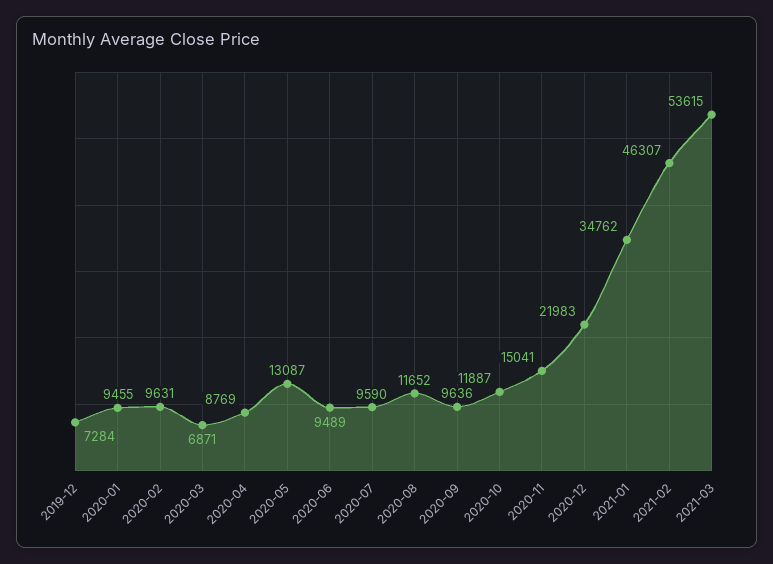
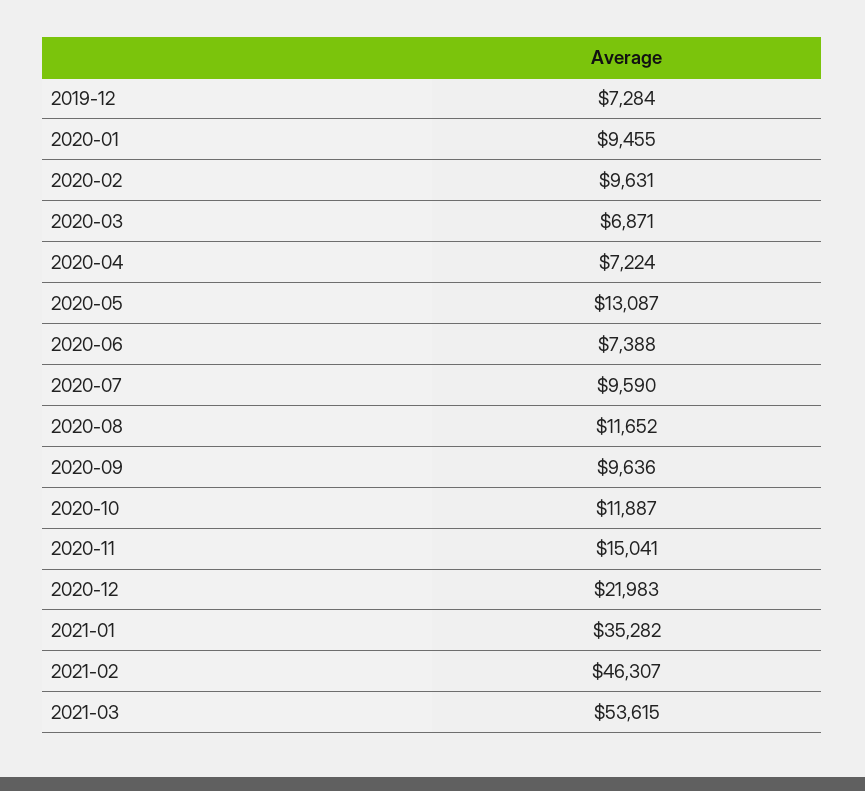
2020-04: 8769 -> 7224
2020-06: 9489 -> 7388
2021-01: 34762 -> 35282

